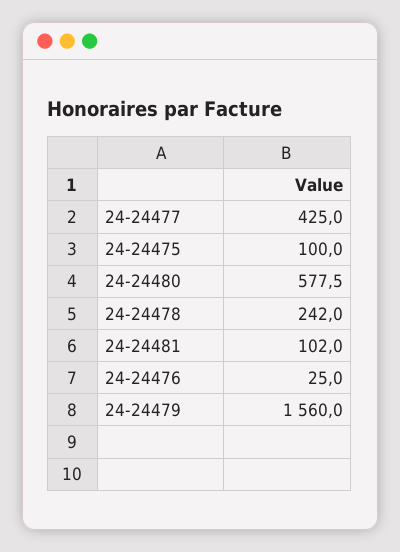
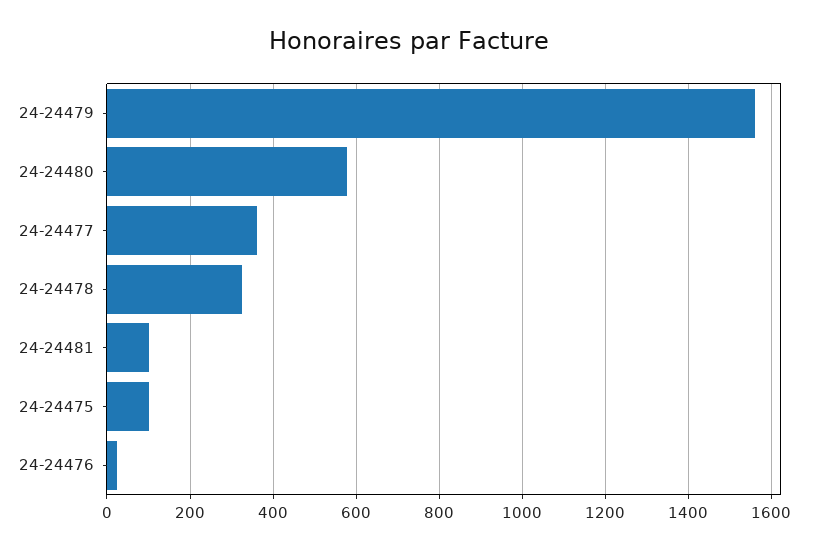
24-24477: 425 -> 360
24-24478: 242 -> 320

